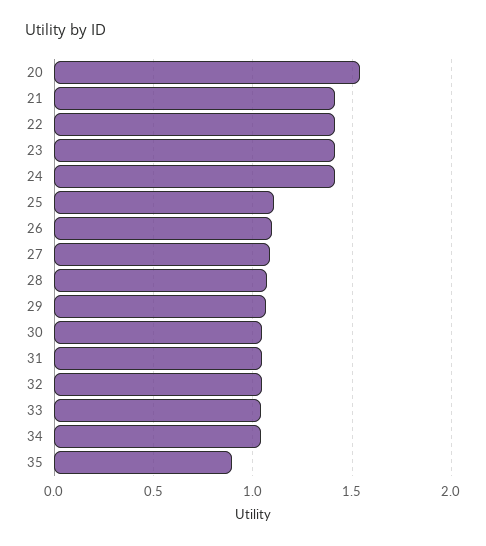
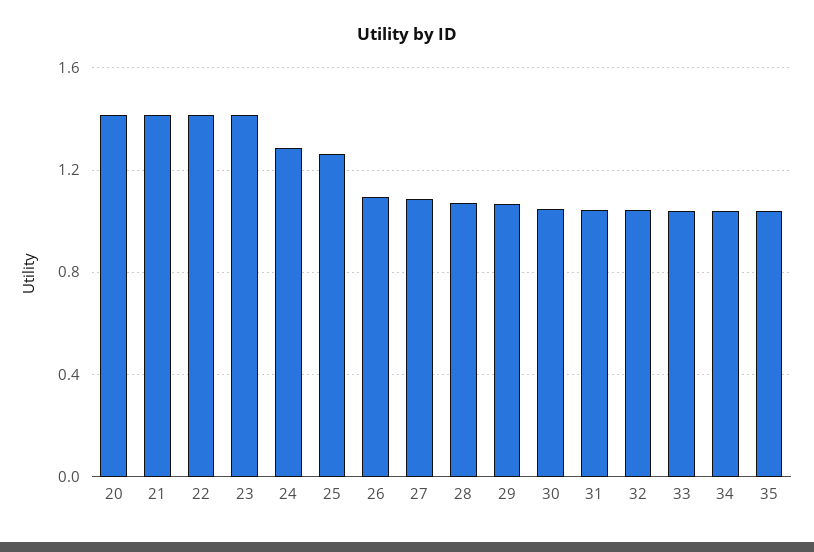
20: 1.55 -> 1.4
24: 1.4 -> 1.3
25: 1.1 -> 1.25
35: 0.9 -> 1.05

